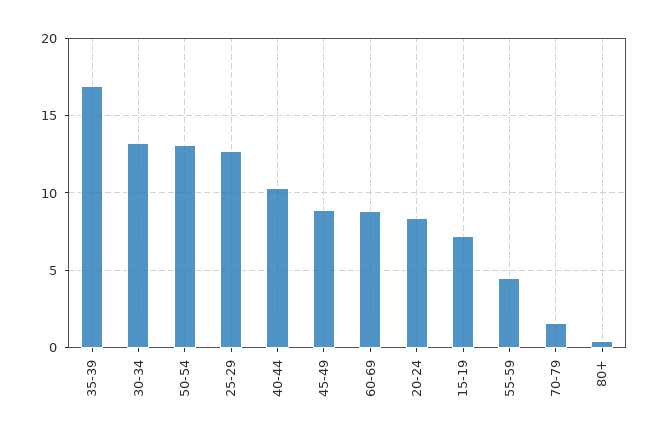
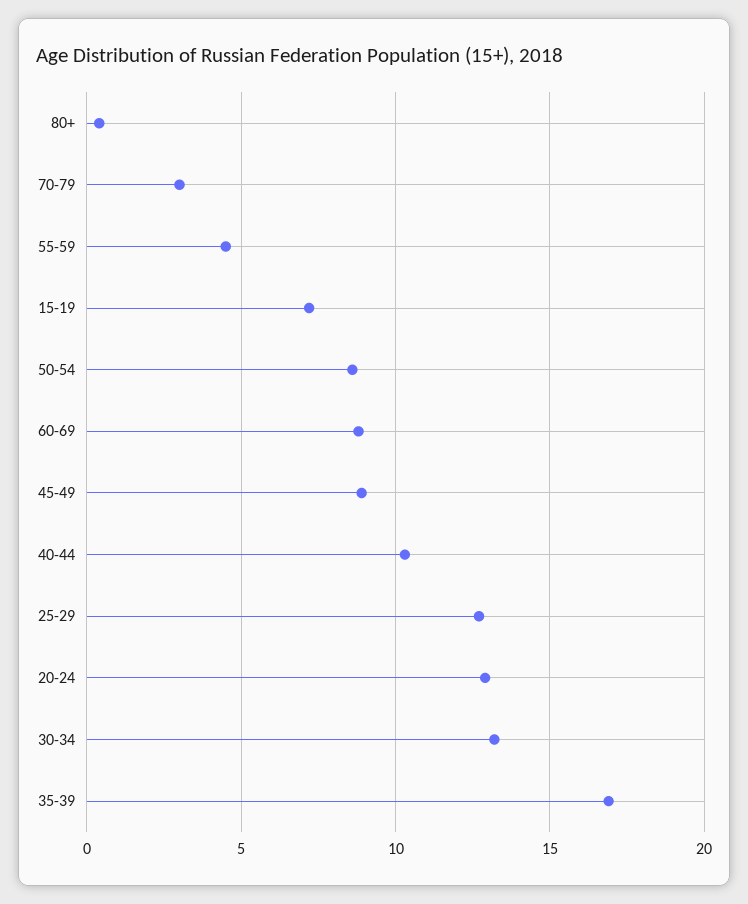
50-54: 13 -> 8.5
20-24: 8.5 -> 13
70-79: 1.5 -> 3

